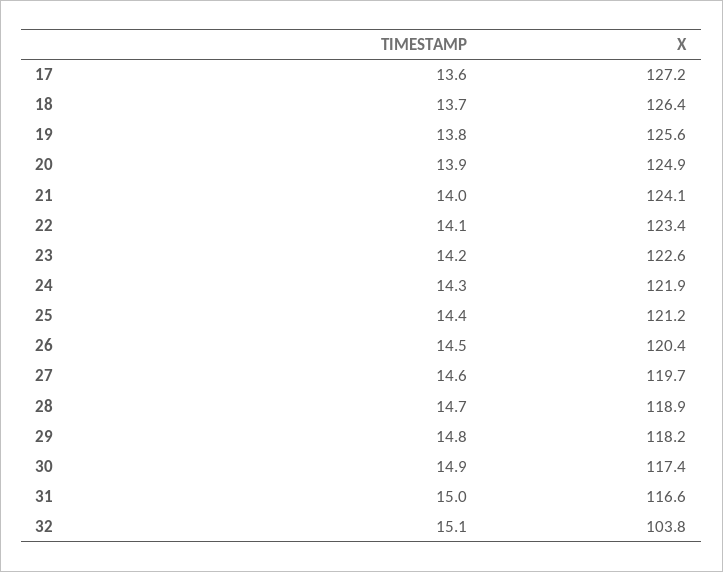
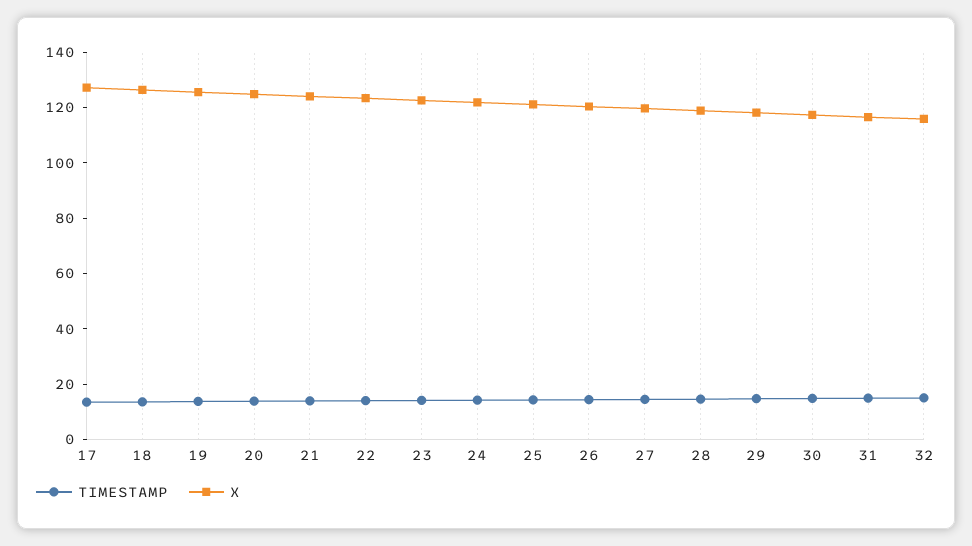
X, 32: 103.8 -> 115

